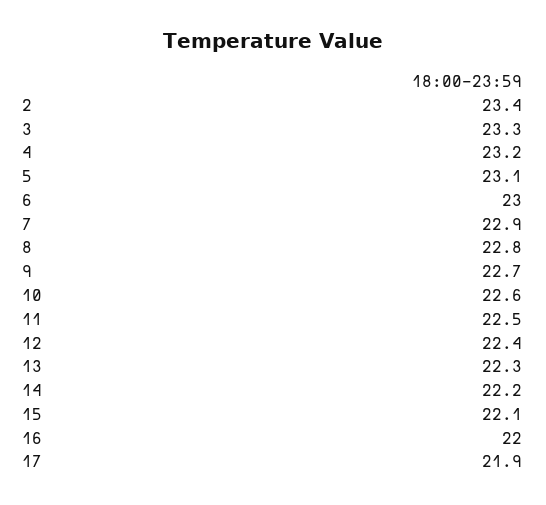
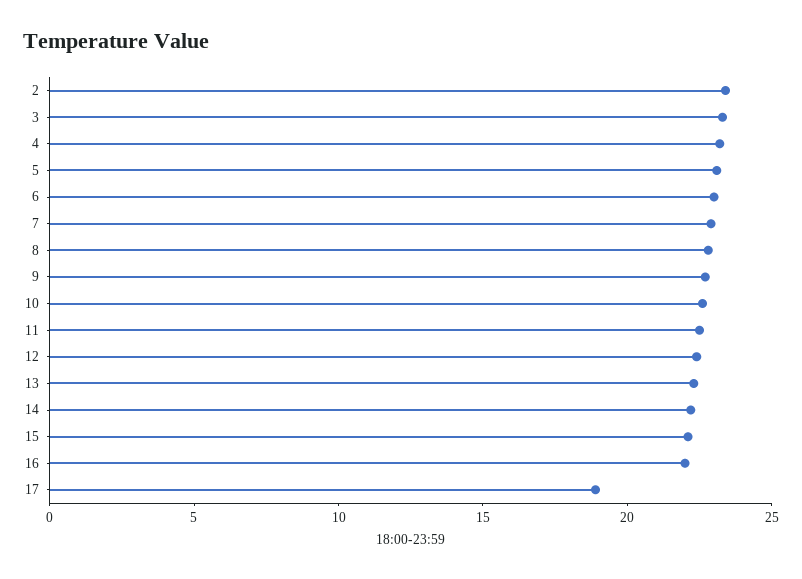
17: 21.9 -> 19

